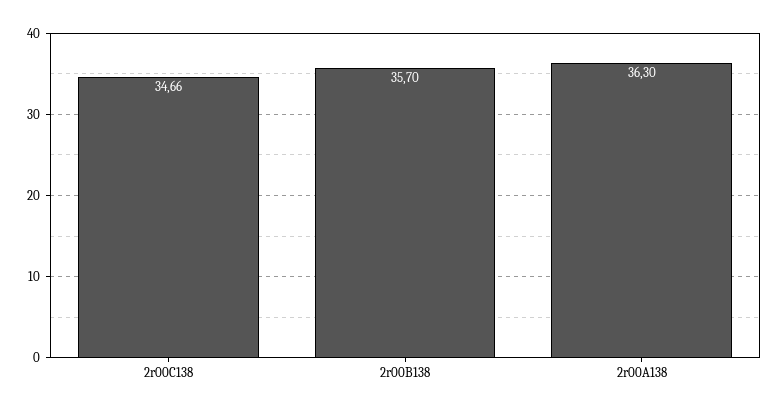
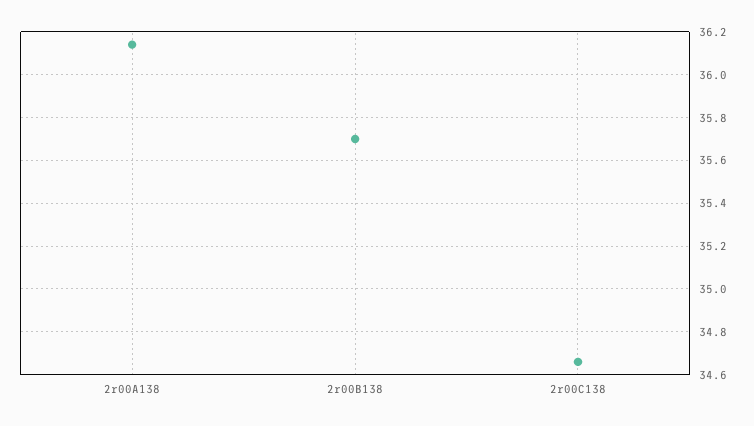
2r00A138: 36.3 -> 36.15

